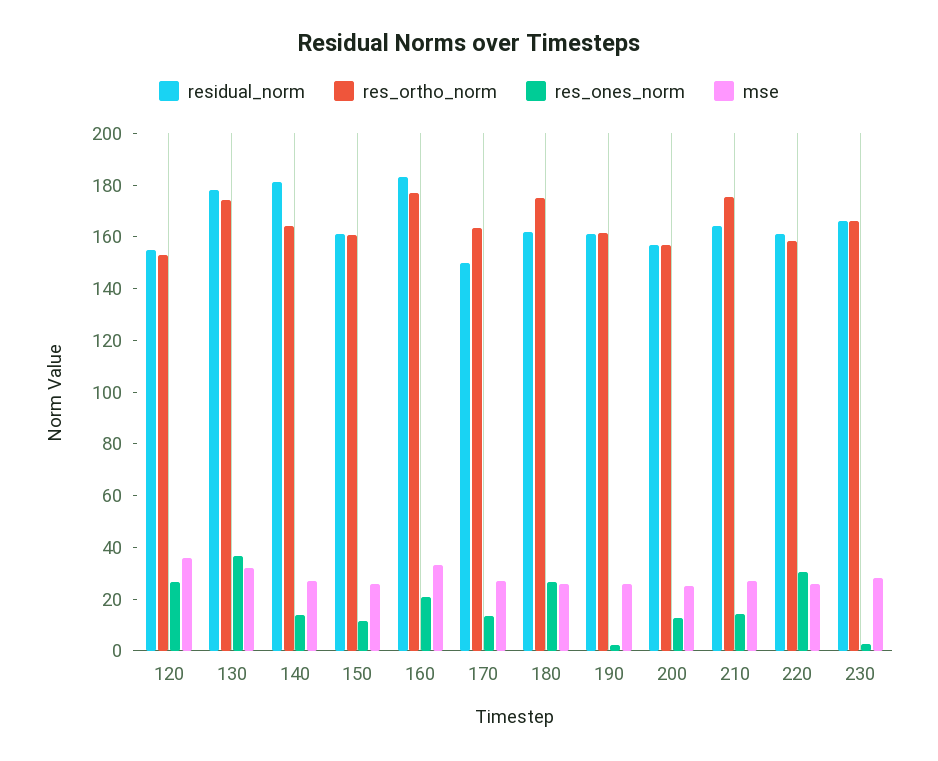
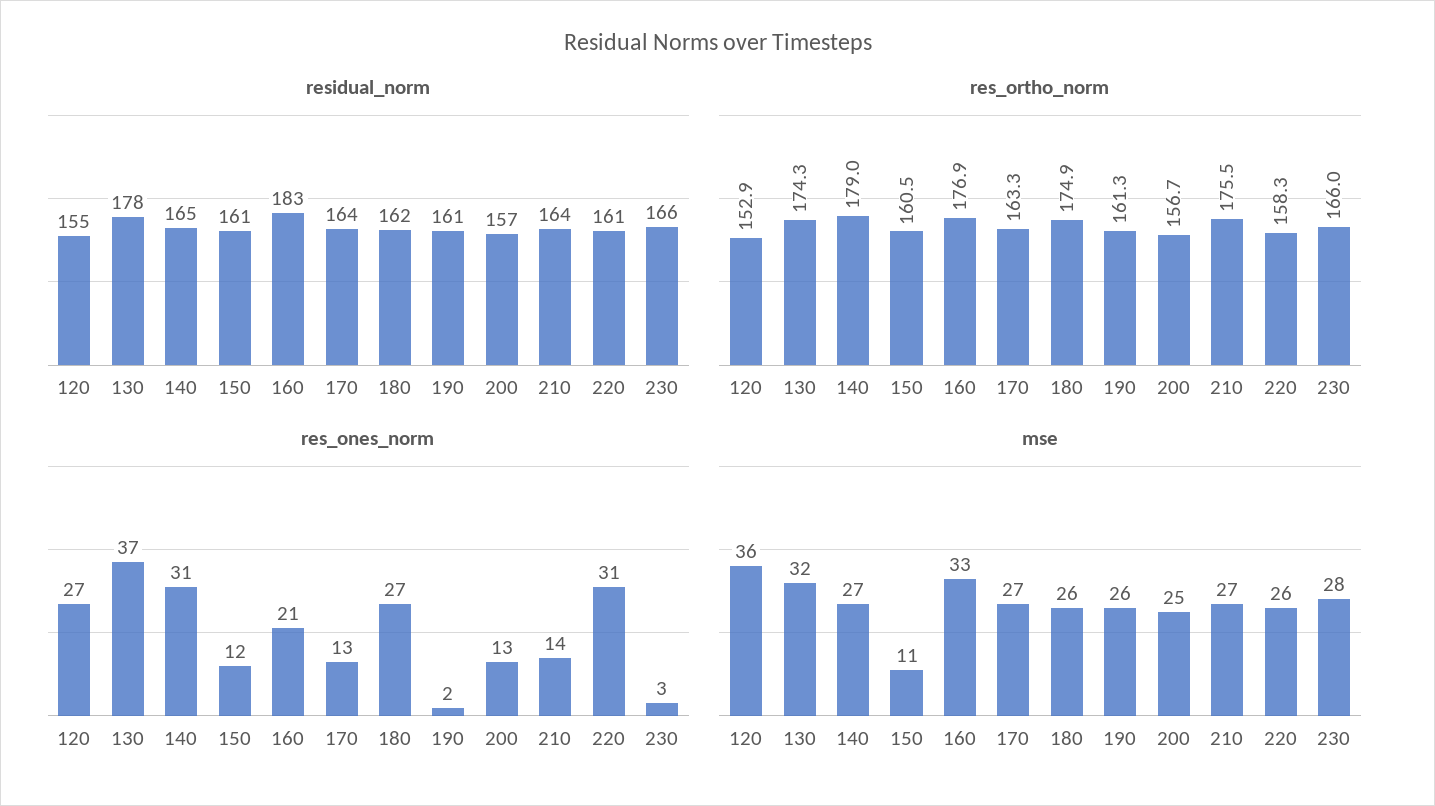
residual_norm, 140: 180 -> 165
res_ortho_norm, 140: 165 -> 179
res_ones_norm, 140: 15 -> 31
mse, 150: 25 -> 11
residual_norm, 170: 150 -> 164

